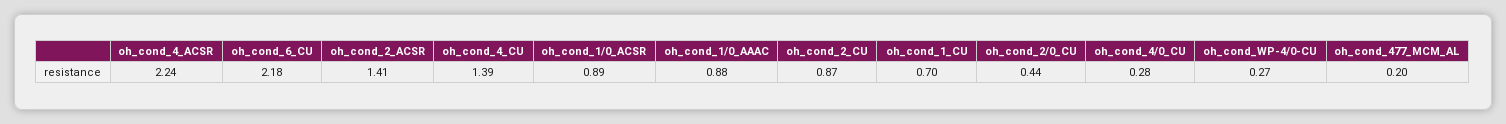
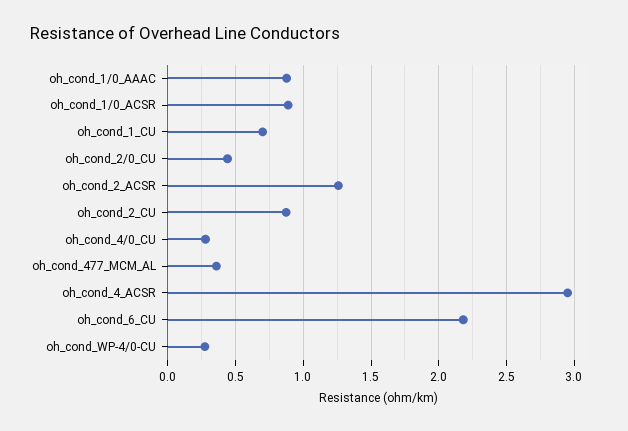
oh_cond_4_ACSR: 2.24 -> 2.95
oh_cond_2_ACSR: 1.41 -> 1.25
oh_cond_4_CU: 1.39 -> none
oh_cond_477_MCM_AL: 0.2 -> 0.35

